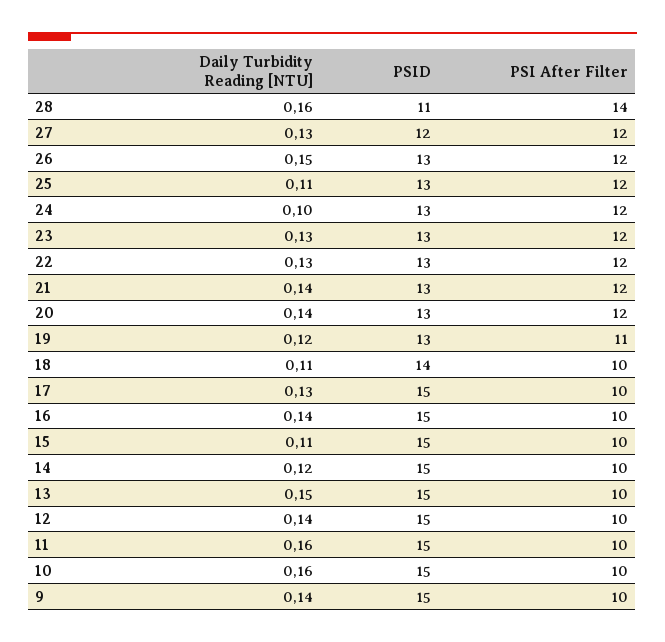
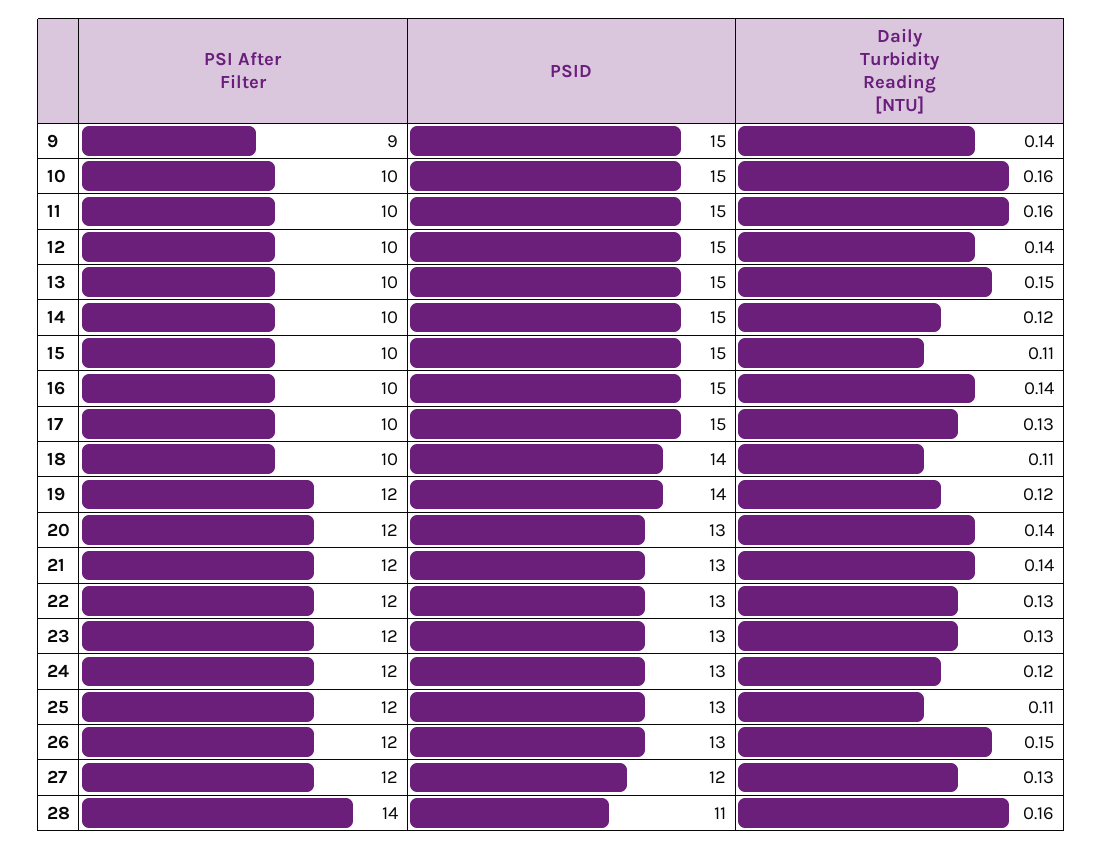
Daily Turbidity Reading [NTU], 24: 0.1 -> 0.12
PSID, 19: 13 -> 14
PSI After Filter, 19: 11 -> 12
PSI After Filter, 9: 10 -> 9

